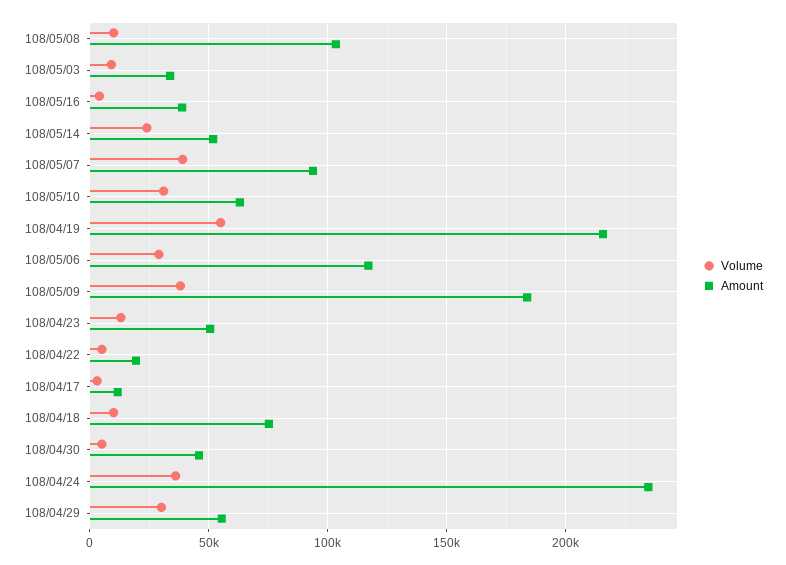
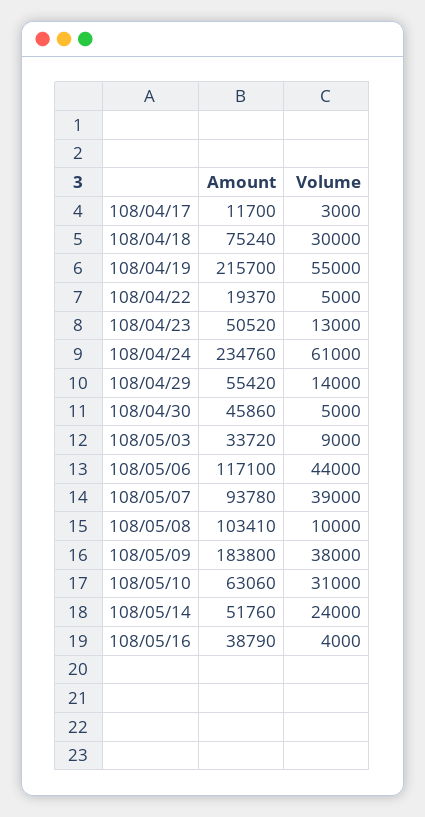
Volume, 108/05/06: 30000 -> 44000
Volume, 108/04/18: 10000 -> 30000
Volume, 108/04/24: 35000 -> 61000
Volume, 108/04/29: 30000 -> 14000

